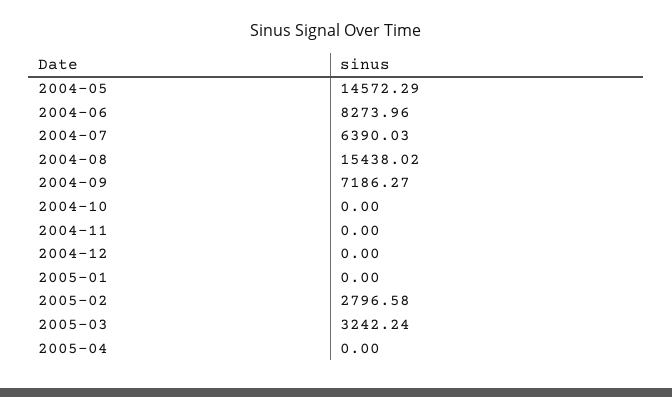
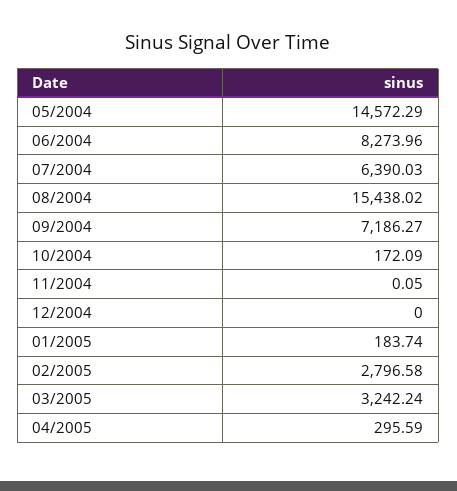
2004-10: 0 -> 172.09
2004-11: 0 -> 0.05
2005-01: 0 -> 183.74
2005-04: 0 -> 295.59

